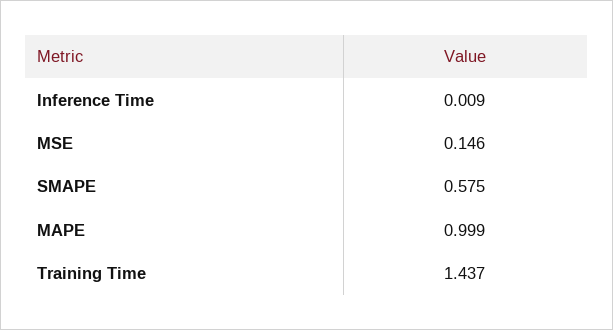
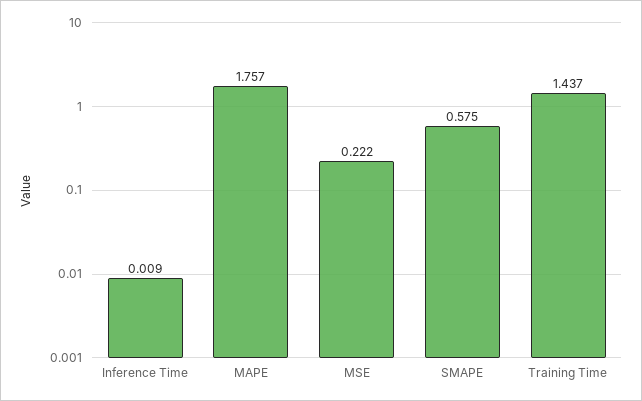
MSE: 0.146 -> 0.222
MAPE: 0.999 -> 1.757

